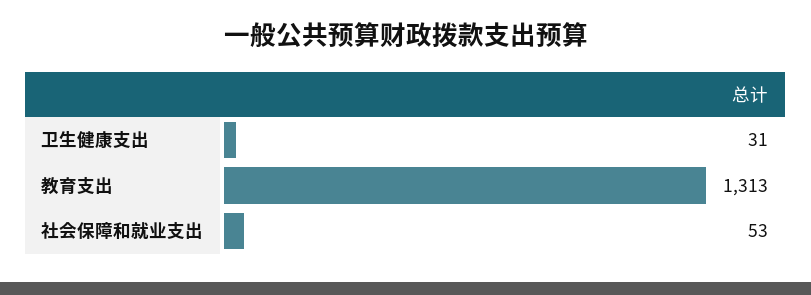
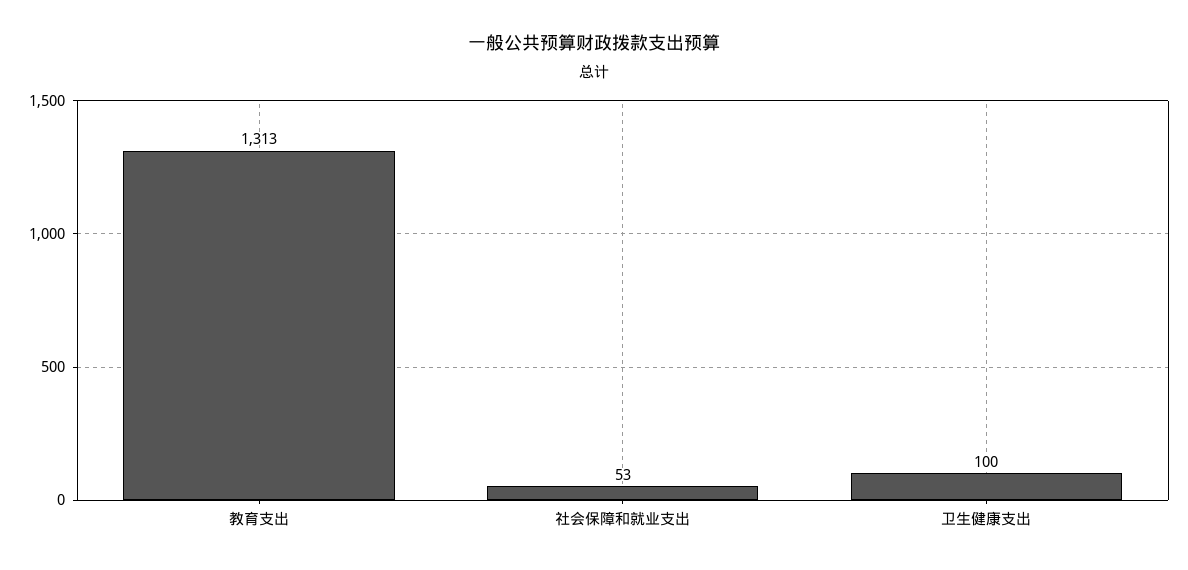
卫生健康支出: 31 -> 100

